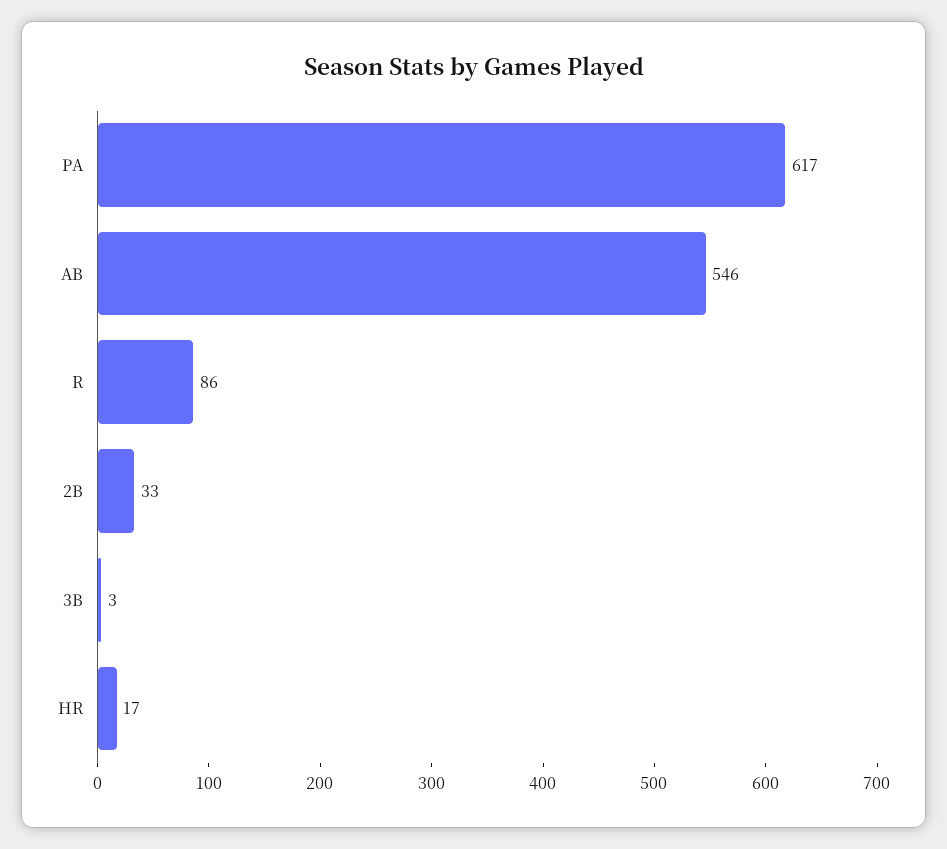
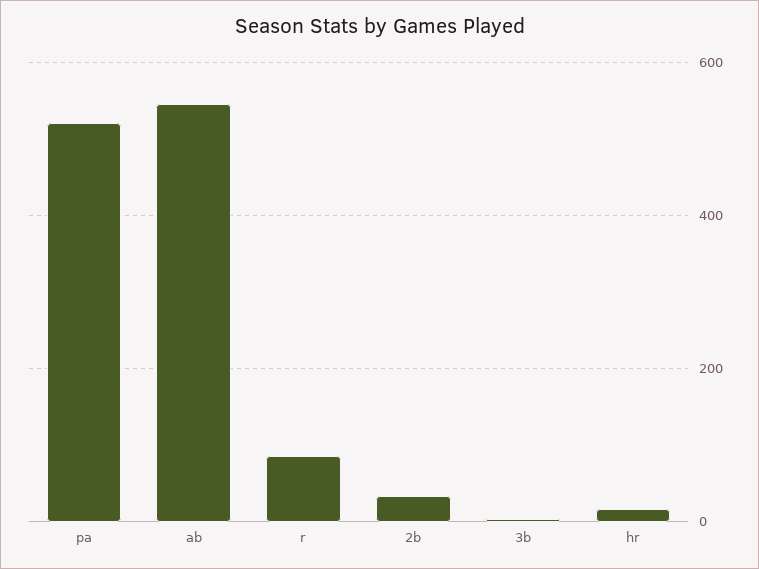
PA: 617 -> 520

